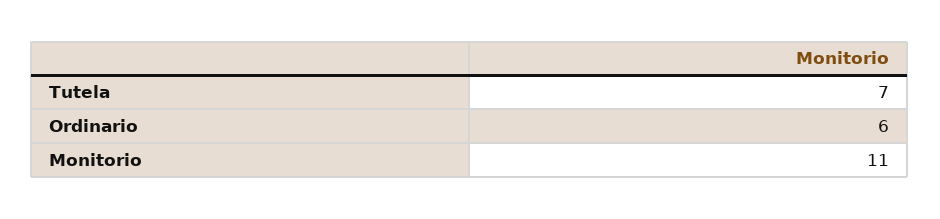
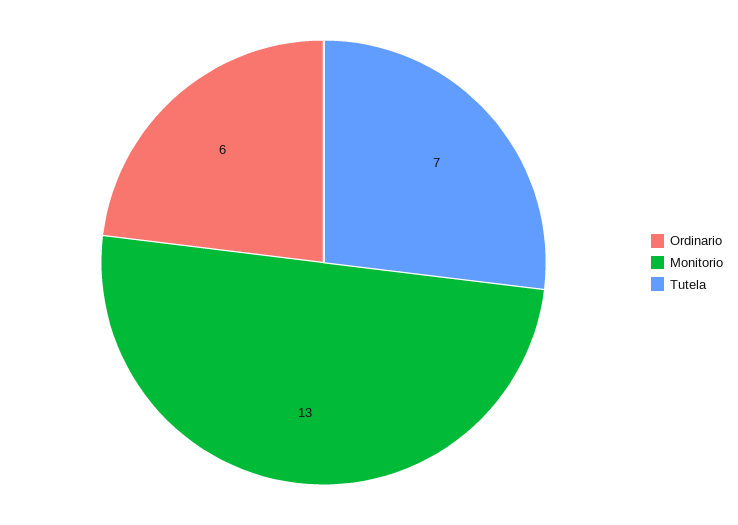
Monitorio: 11 -> 13

